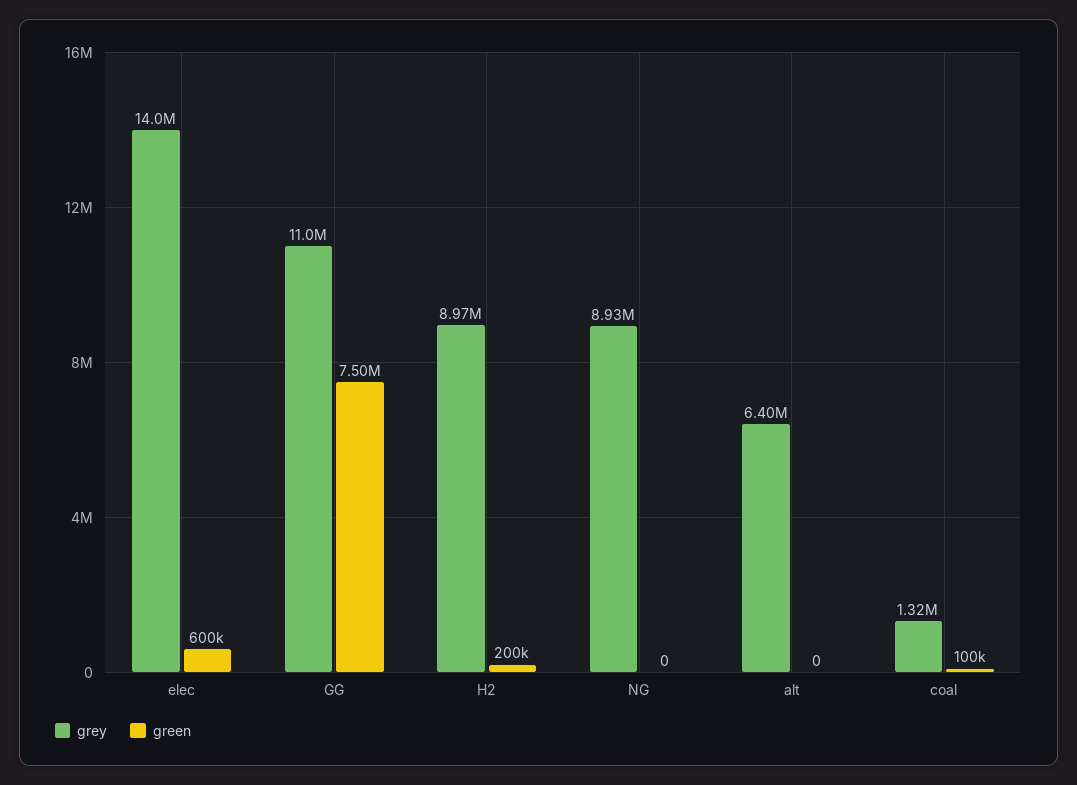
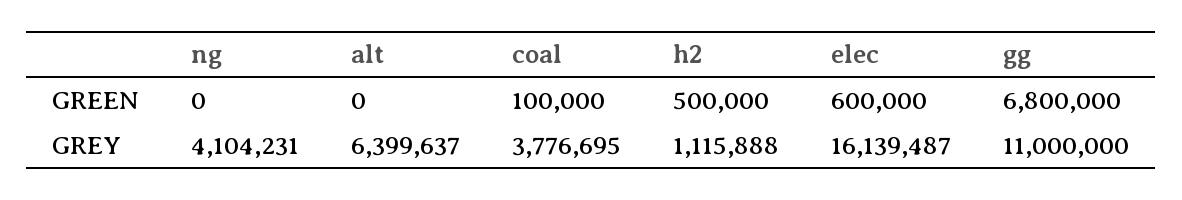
grey, elec: 14000000 -> 16139487
green, GG: 7500000 -> 6800000
grey, H2: 8970000 -> 1115888
green, H2: 200000 -> 500000
grey, NG: 8930000 -> 4104231
grey, coal: 1320000 -> 3776695

